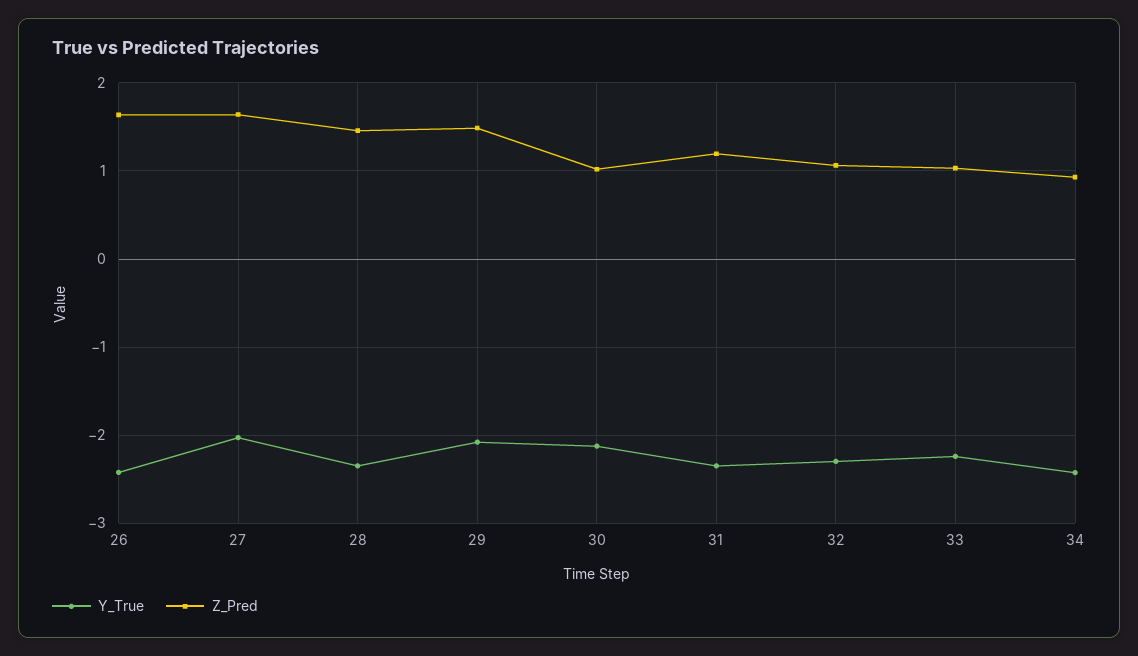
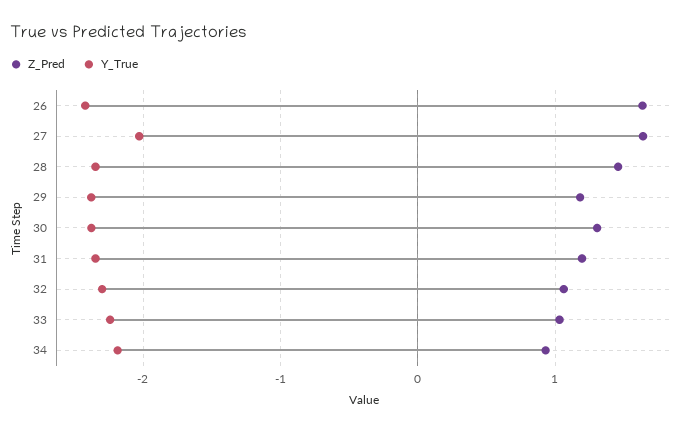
Y_True, 29: -2.1 -> -2.4
Z_Pred, 29: 1.5 -> 1.2
Y_True, 30: -2.1 -> -2.4
Z_Pred, 30: 1 -> 1.3
Y_True, 34: -2.4 -> -2.2

